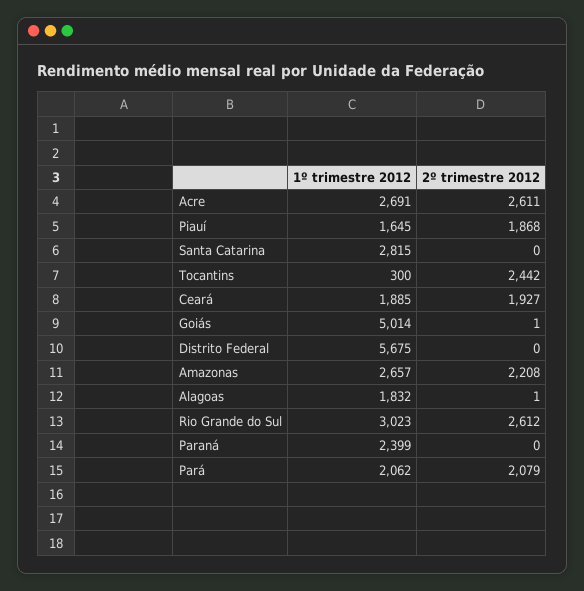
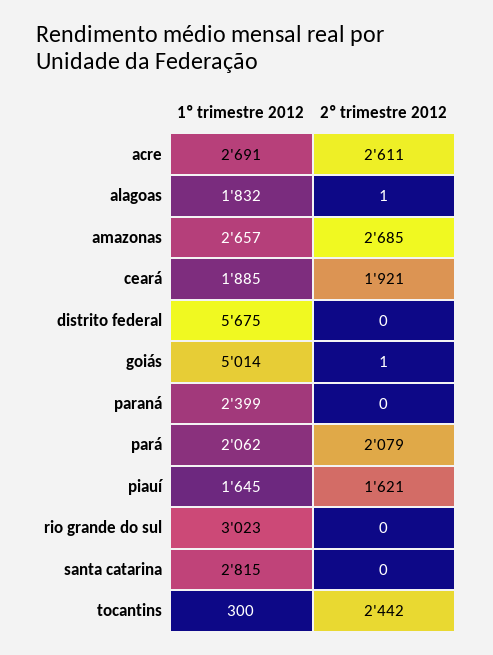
2º trimestre 2012, Piauí: 1868 -> 1621
2º trimestre 2012, Ceará: 1927 -> 1921
2º trimestre 2012, Amazonas: 2208 -> 2685
2º trimestre 2012, Rio Grande do Sul: 2612 -> 0

